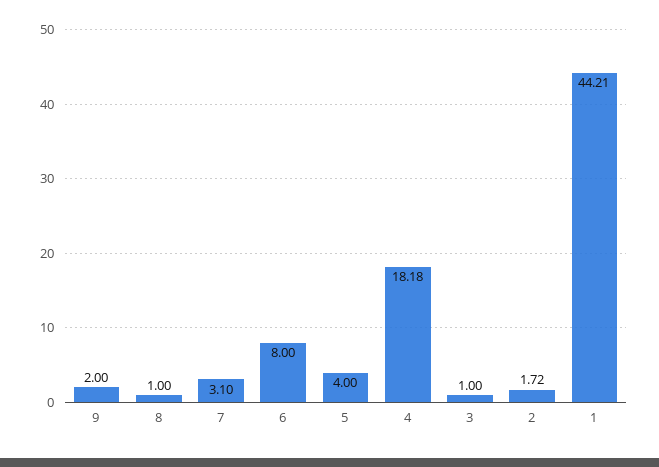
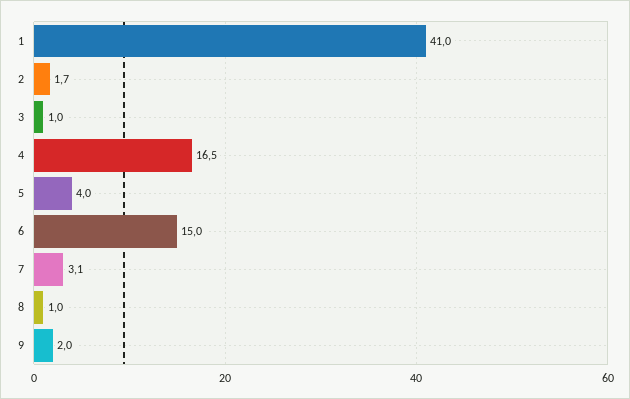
6: 8 -> 15
4: 18.18 -> 16.5
1: 44.21 -> 41

